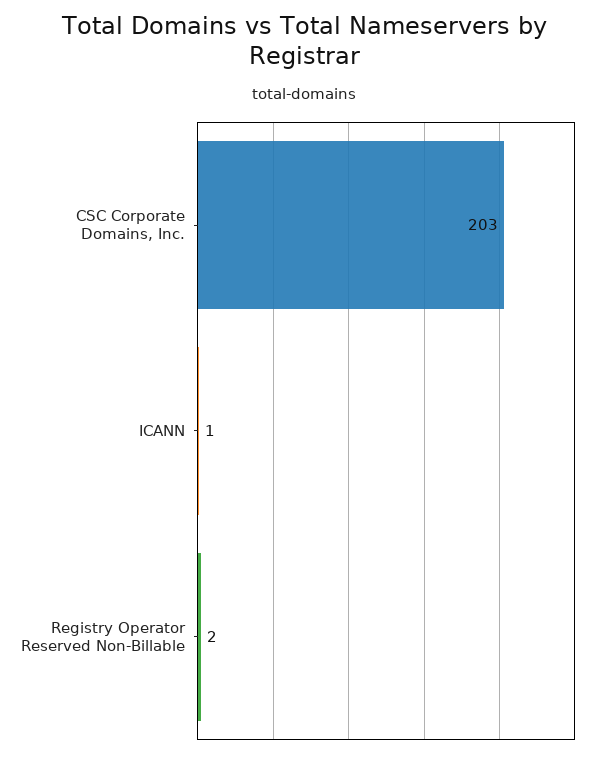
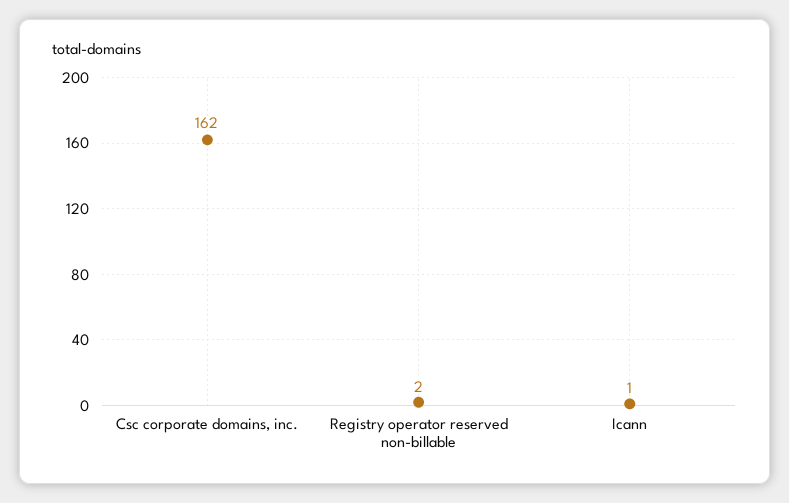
CSC Corporate Domains, Inc.: 203 -> 162

